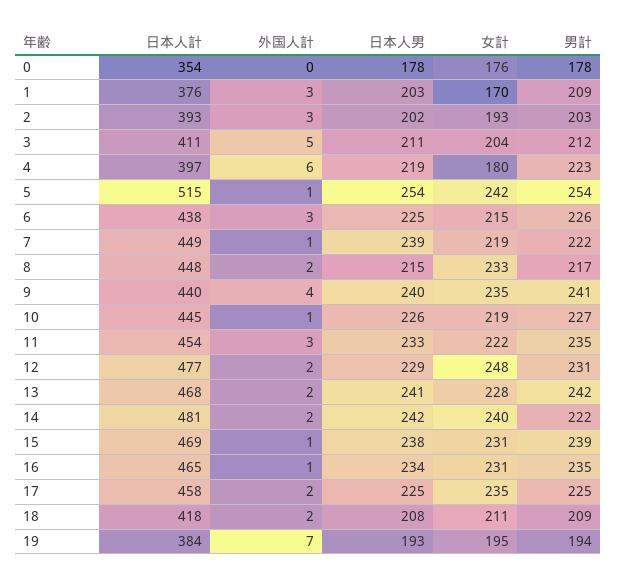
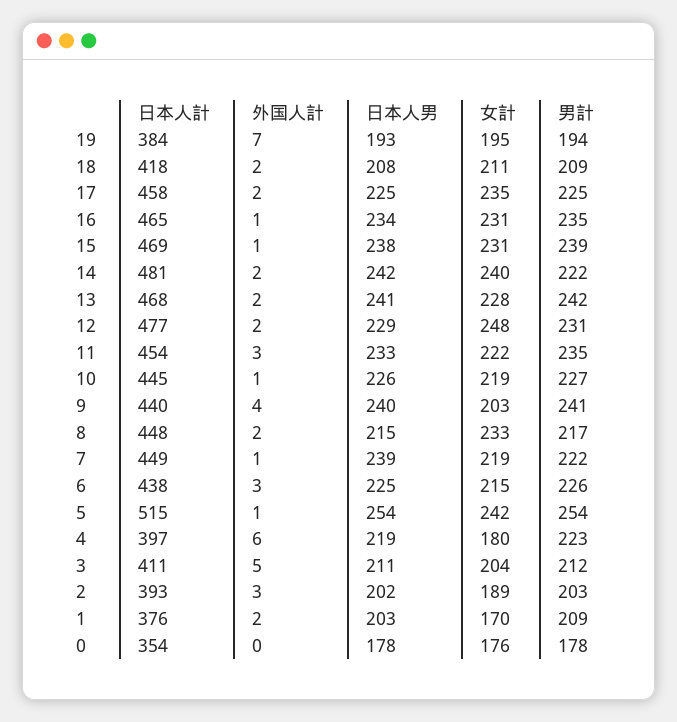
外国人計, 1: 3 -> 2
女計, 2: 193 -> 189
女計, 9: 235 -> 203

